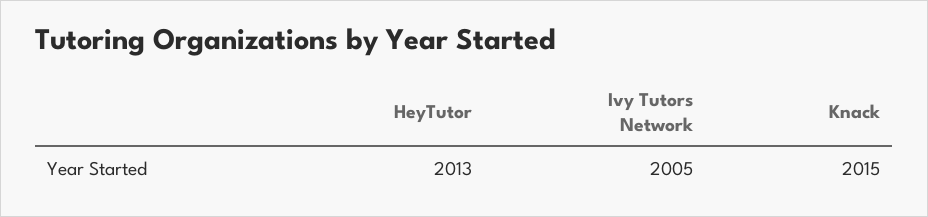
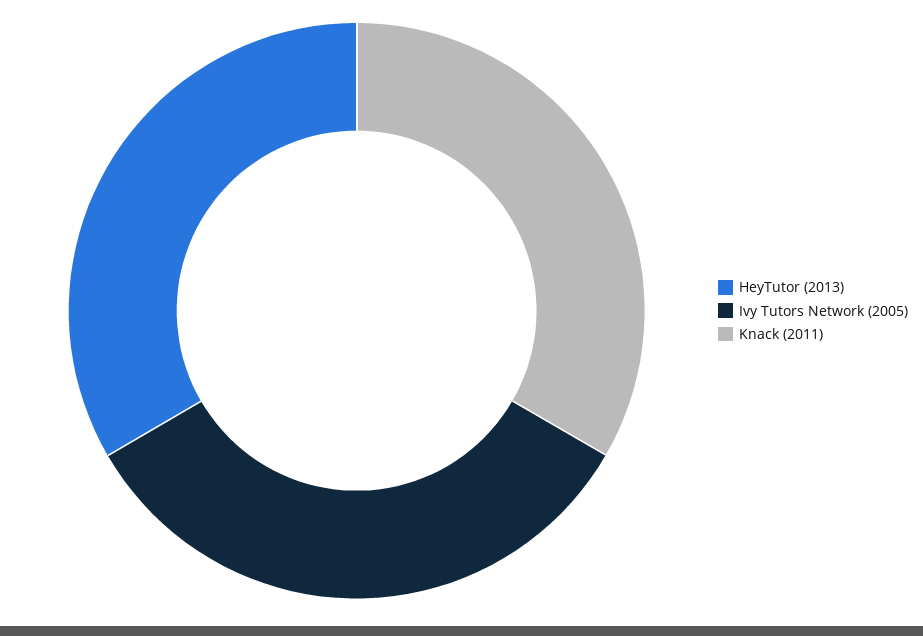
Knack: 2015 -> 2011

